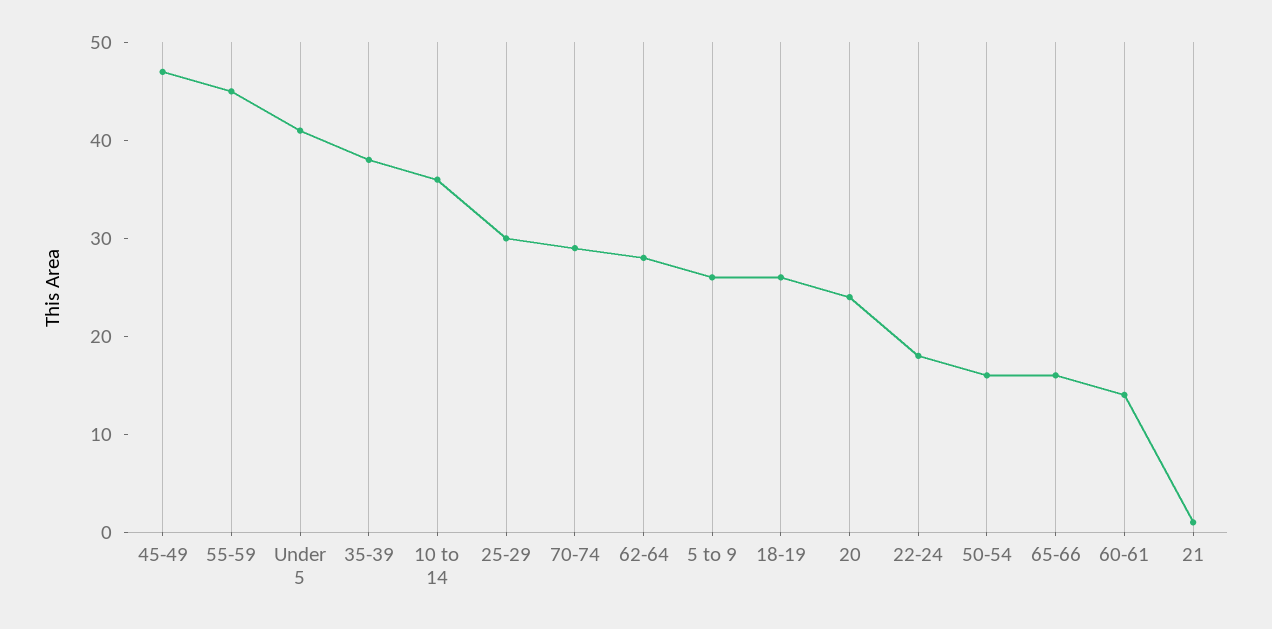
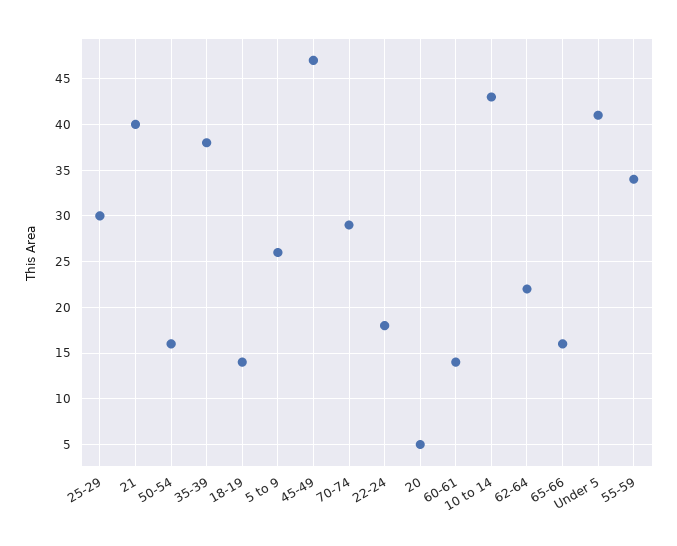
55-59: 45 -> 34
10 to 14: 36 -> 43
62-64: 28 -> 22
18-19: 26 -> 14
20: 24 -> 5
21: 1 -> 40

